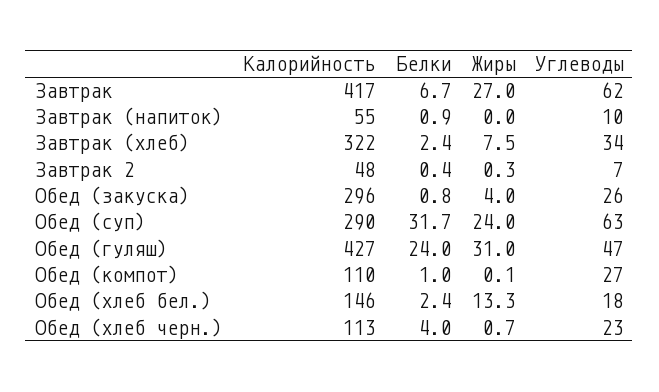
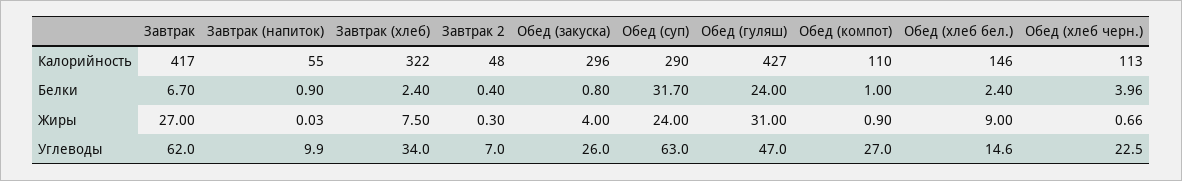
Жиры, Обед (компот): 0.1 -> 0.9
Жиры, Обед (хлеб бел.): 13.3 -> 9
Углеводы, Обед (хлеб бел.): 18 -> 14.6

